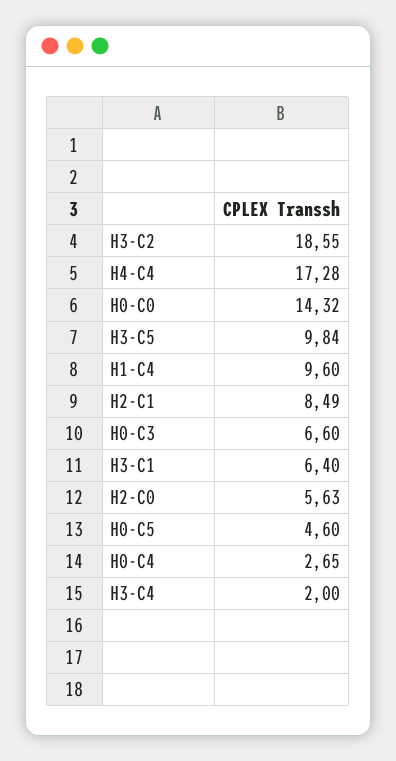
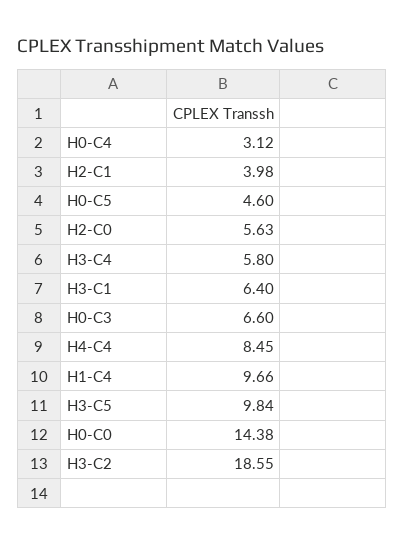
H4-C4: 17.28 -> 8.45
H0-C0: 14.32 -> 14.38
H1-C4: 9.6 -> 9.66
H2-C1: 8.49 -> 3.98
H0-C4: 2.65 -> 3.12
H3-C4: 2 -> 5.8

